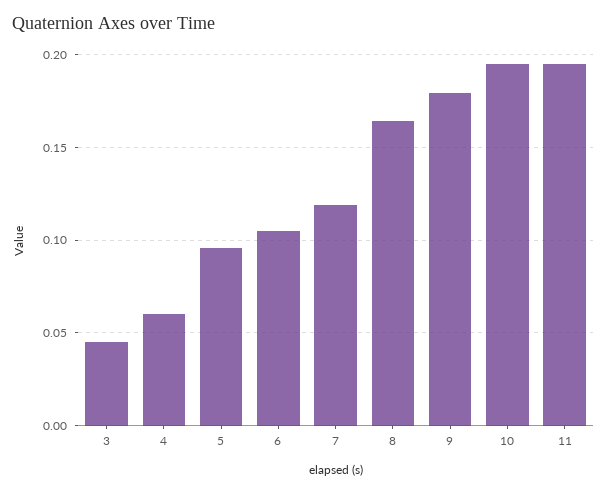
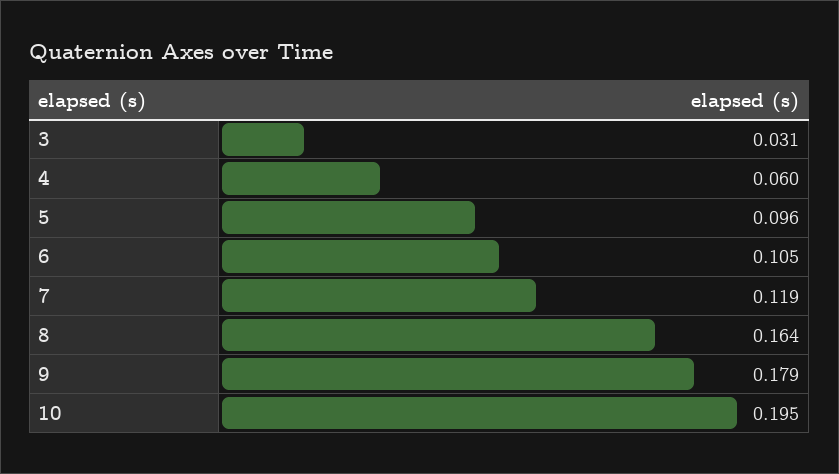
3: 0.045 -> 0.031
11: 0.195 -> none

